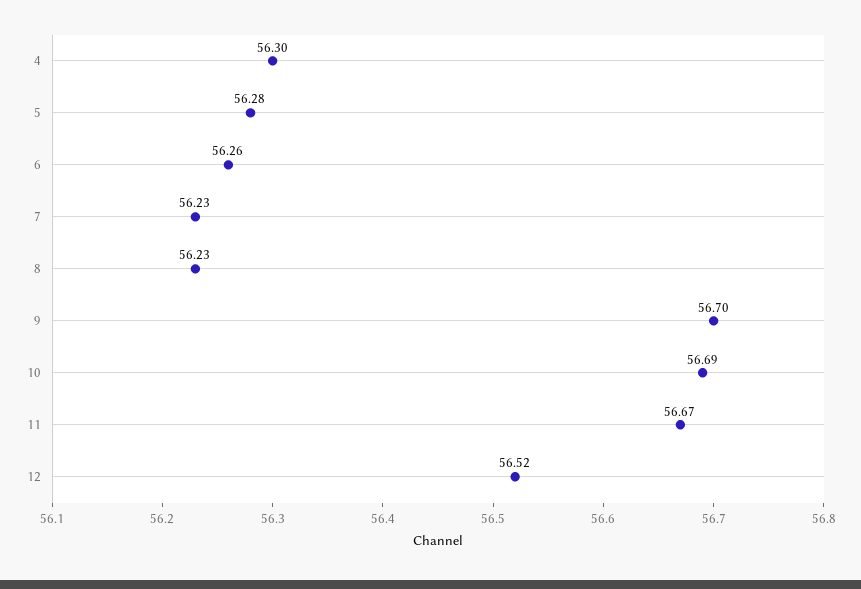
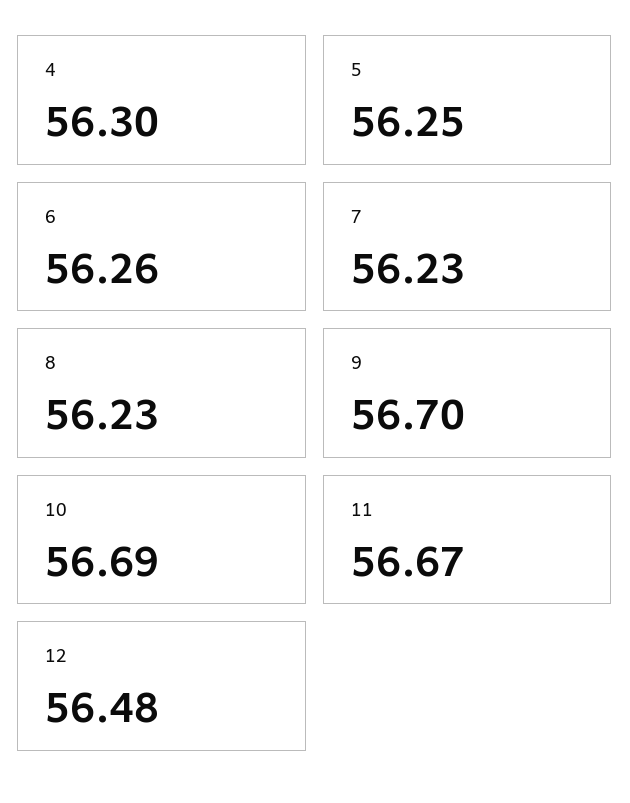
5: 56.28 -> 56.25
12: 56.52 -> 56.48

